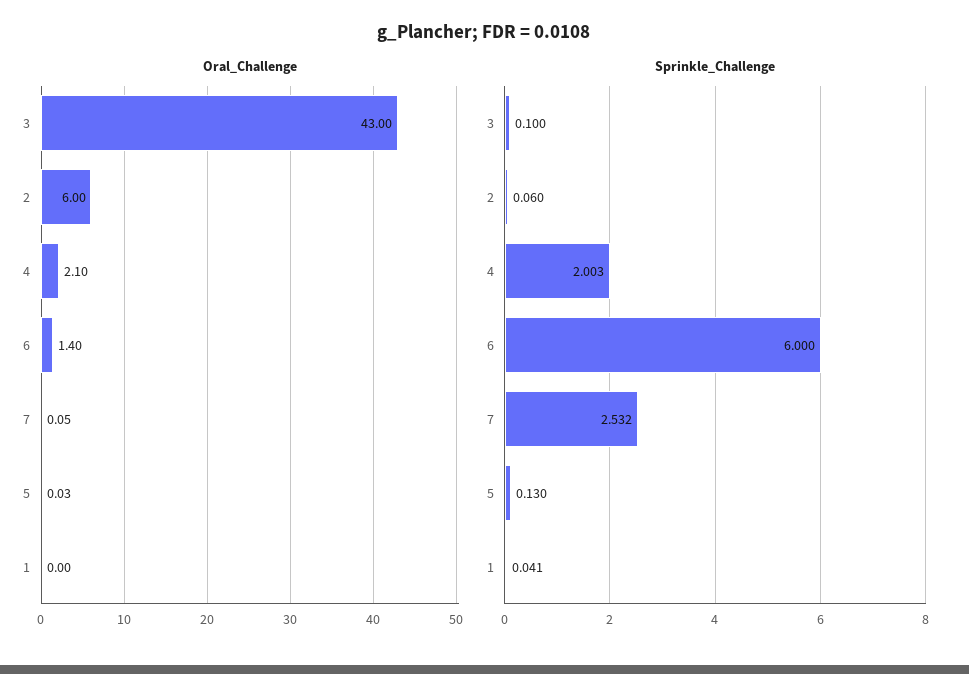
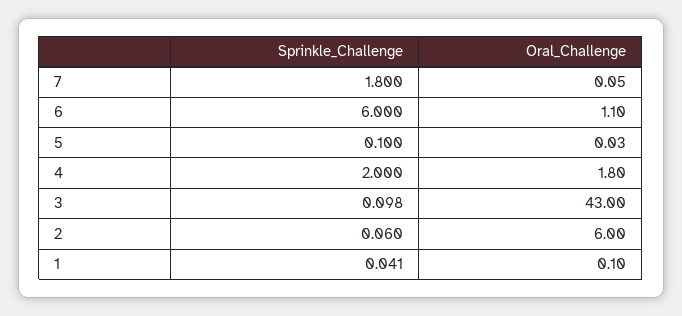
Oral_Challenge, 4: 2.1 -> 1.8
Oral_Challenge, 6: 1.4 -> 1.1
Oral_Challenge, 1: 0 -> 0.1
Sprinkle_Challenge, 3: 0.1 -> 0.098
Sprinkle_Challenge, 4: 2.003 -> 2
Sprinkle_Challenge, 7: 2.532 -> 1.8
Sprinkle_Challenge, 5: 0.13 -> 0.1

